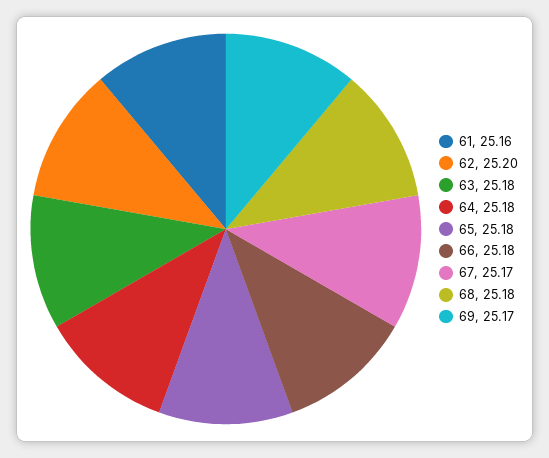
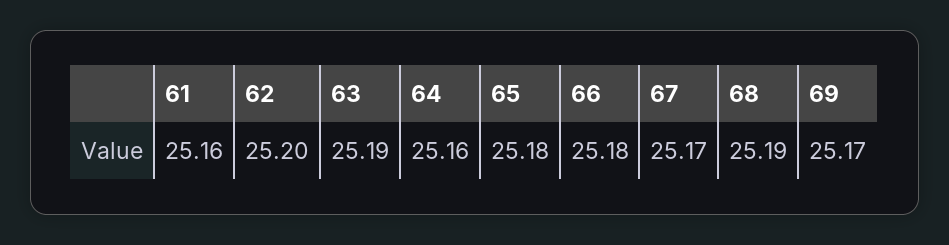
63: 25.18 -> 25.19
64: 25.18 -> 25.16
68: 25.18 -> 25.19

